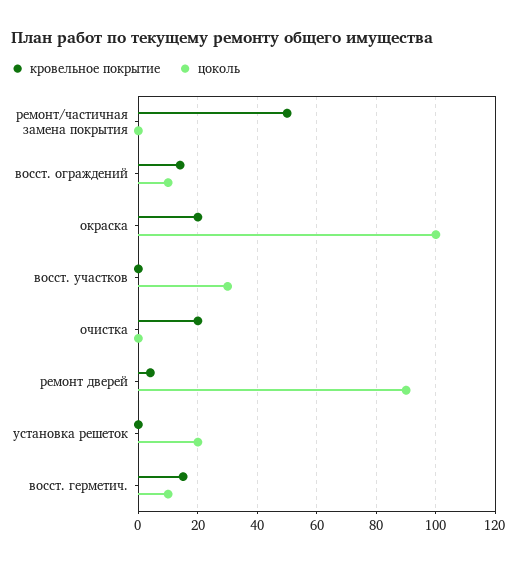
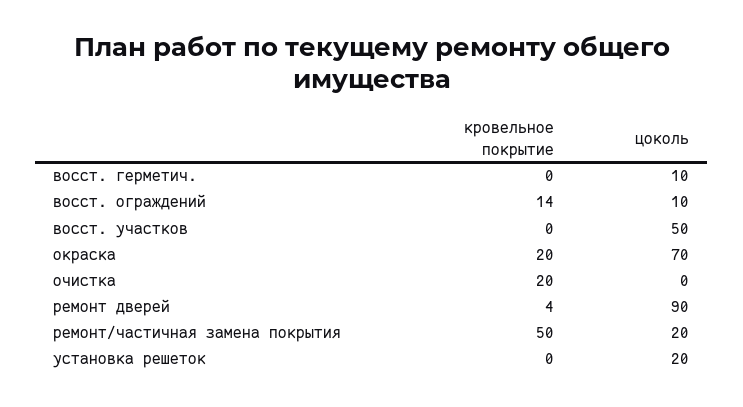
цоколь, ремонт/частичная замена покрытия: 0 -> 20
цоколь, окраска: 100 -> 70
цоколь, восст. участков: 30 -> 50
кровельное покрытие, восст. герметич.: 15 -> 0

